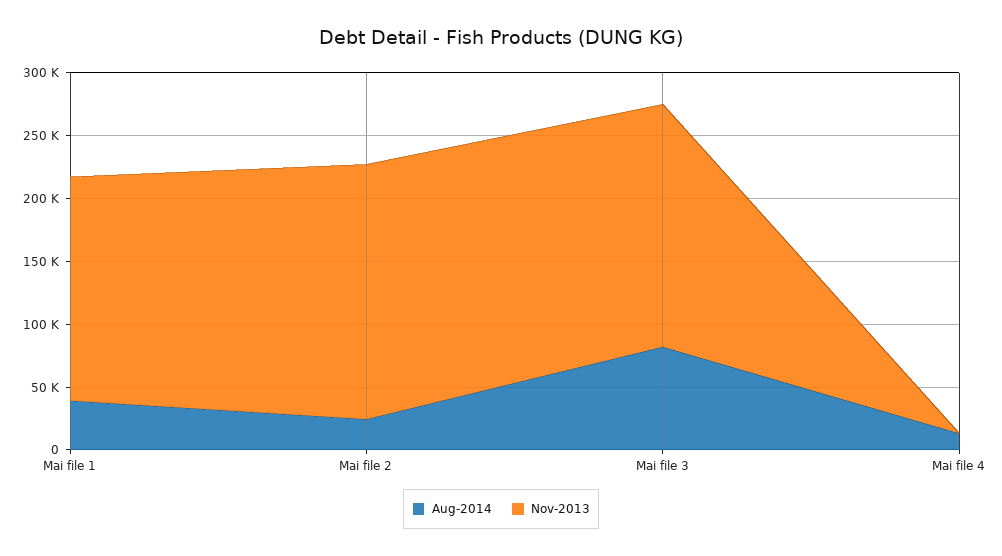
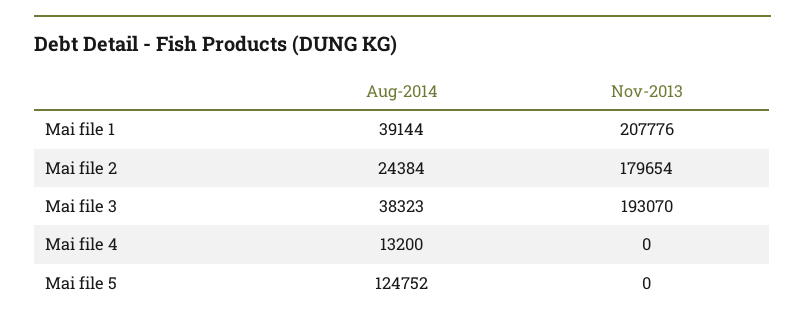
Nov-2013, Mai file 1: 180000 -> 207776
Nov-2013, Mai file 2: 200000 -> 179654
Aug-2014, Mai file 3: 80000 -> 38323
Aug-2014, Mai file 5: none -> 124752
Nov-2013, Mai file 5: none -> 0

